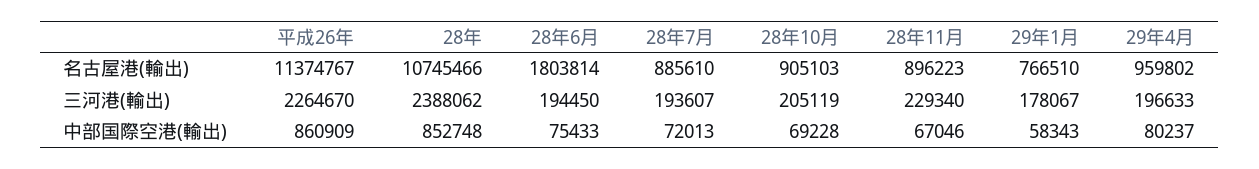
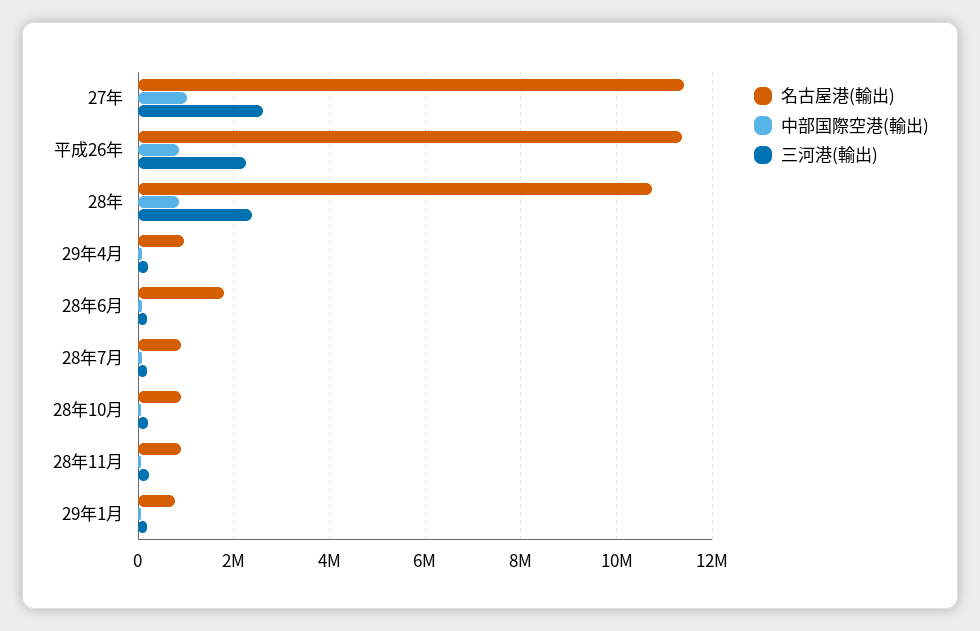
名古屋港(輸出), 27年: none -> 11400000
中部国際空港(輸出), 27年: none -> 1000000
三河港(輸出), 27年: none -> 2600000

